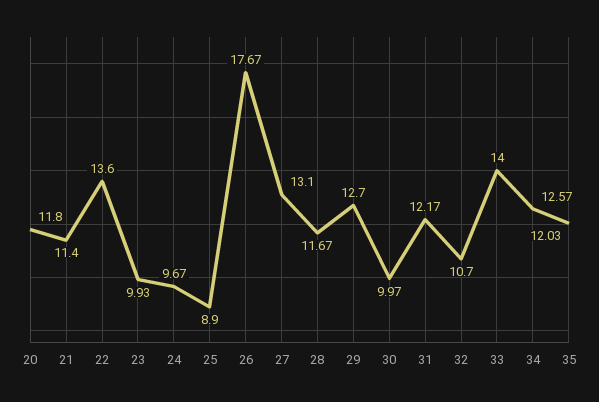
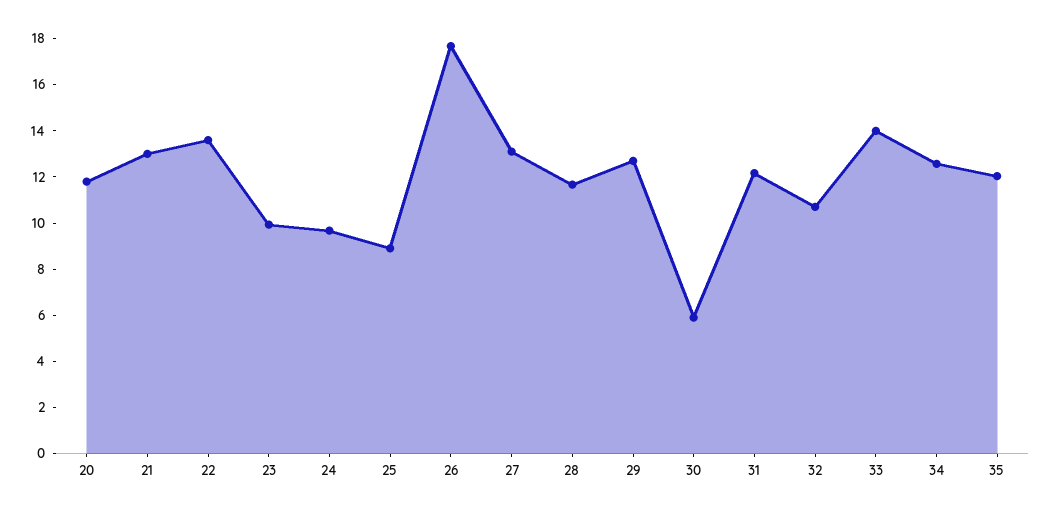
21: 11.4 -> 13
30: 9.97 -> 6

